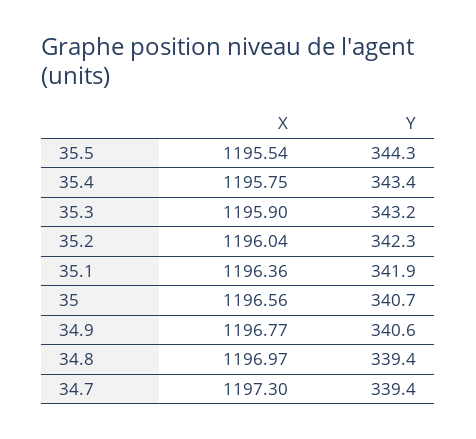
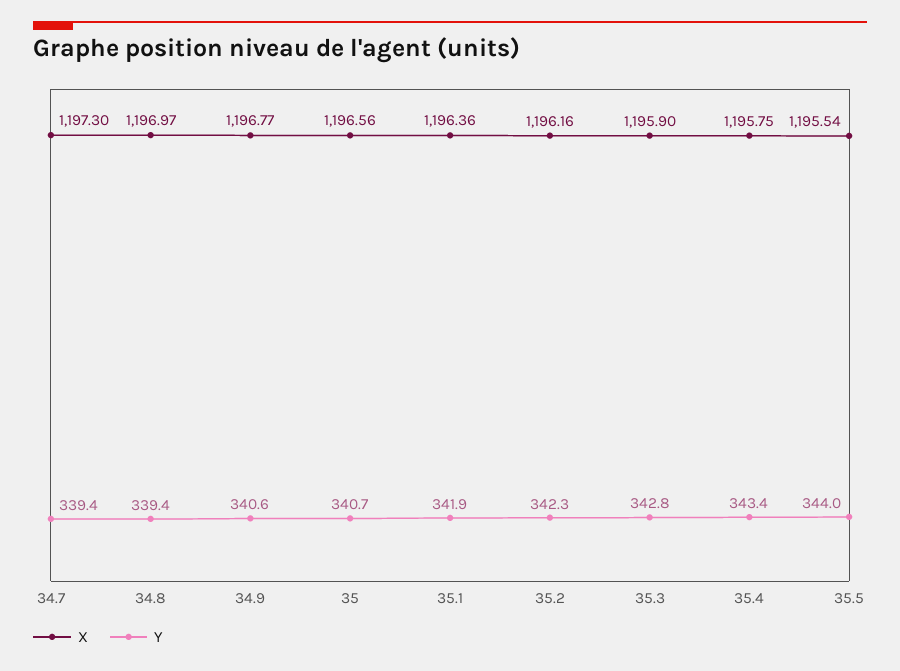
Y, 35.5: 344.3 -> 344
Y, 35.3: 343.2 -> 342.8
X, 35.2: 1196.04 -> 1196.16

